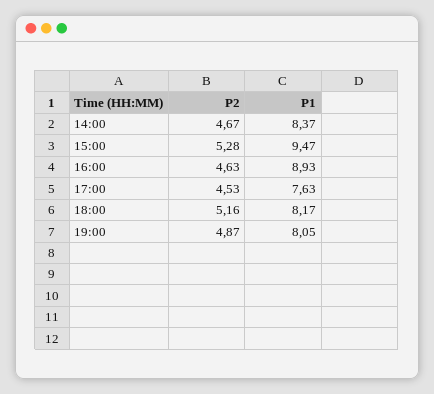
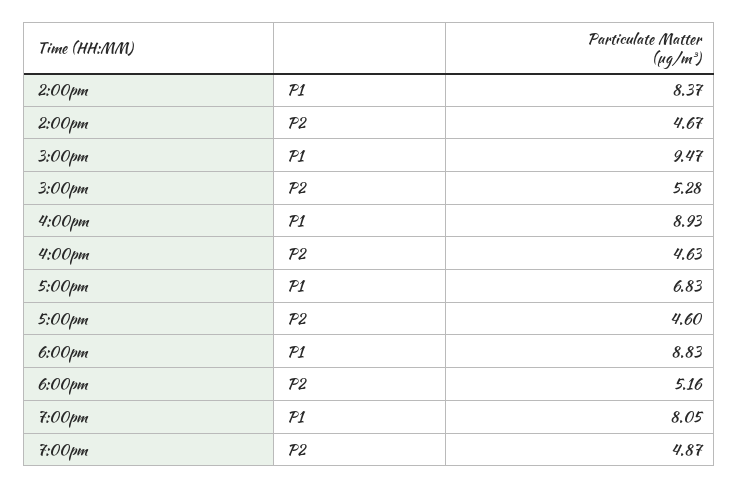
P2, 17:00: 4.53 -> 4.6
P1, 17:00: 7.63 -> 6.83
P1, 18:00: 8.17 -> 8.83

